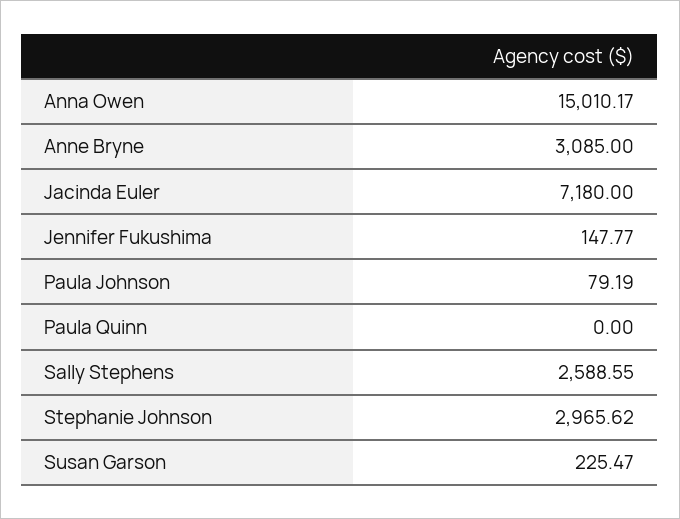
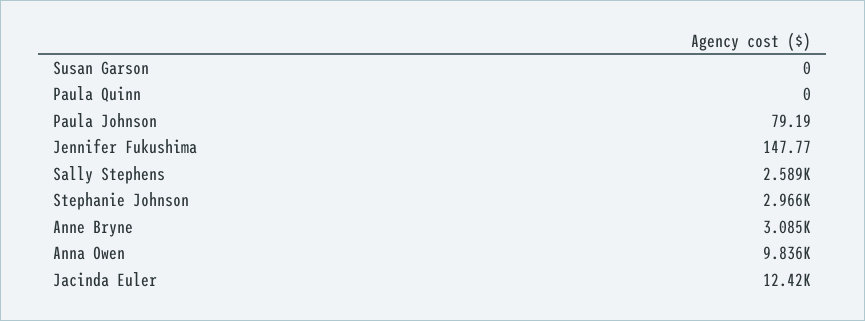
Anna Owen: 15010.17 -> 9836
Jacinda Euler: 7180 -> 12420
Susan Garson: 225.47 -> 0

